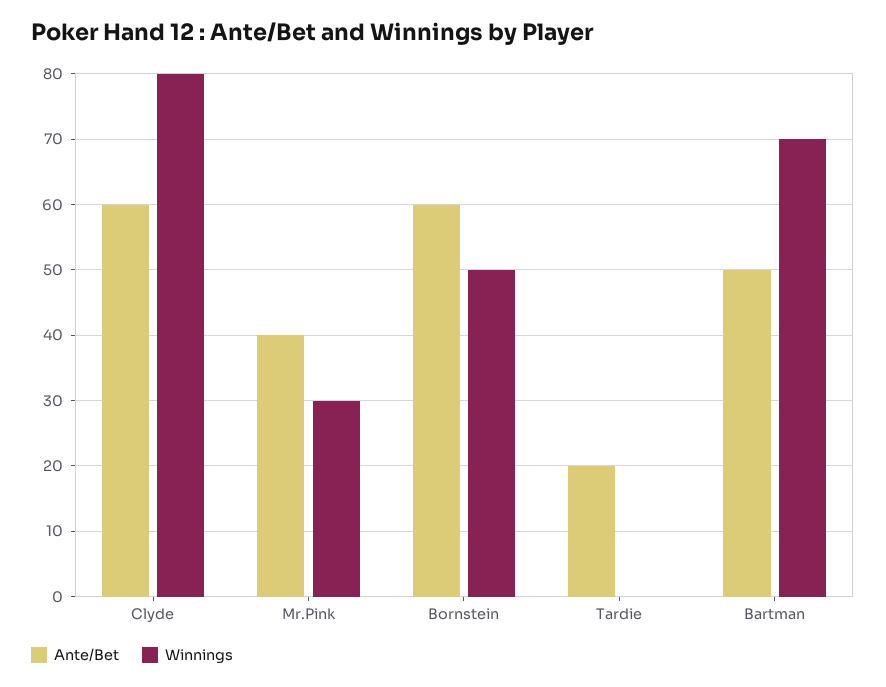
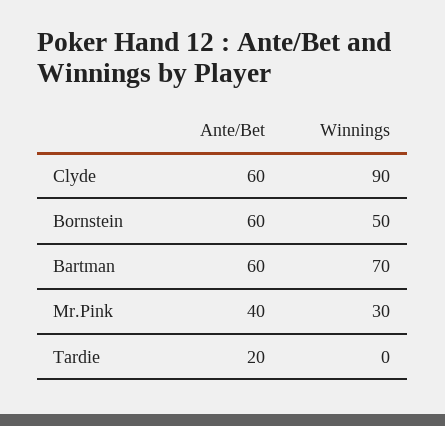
Winnings, Clyde: 80 -> 90
Ante/Bet, Bartman: 50 -> 60

